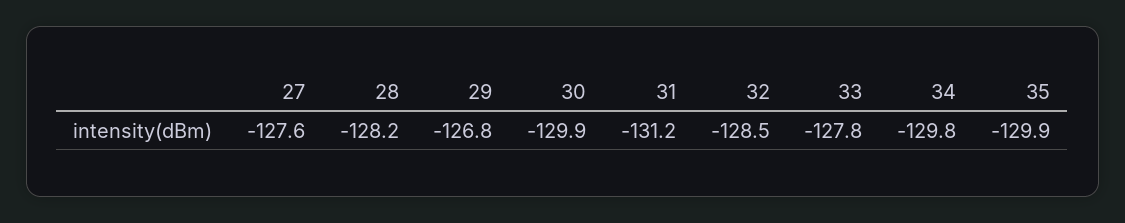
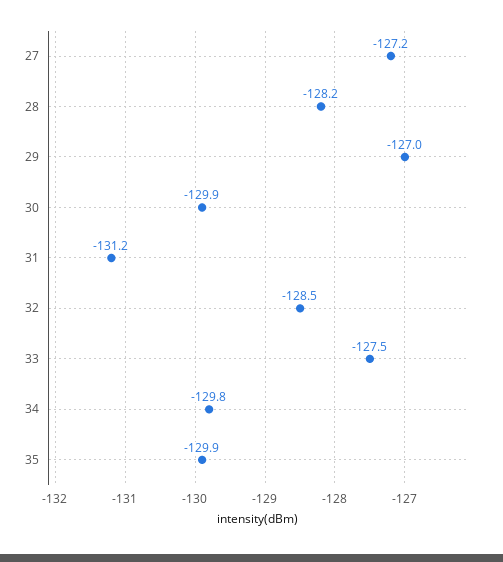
27: -127.6 -> -127.2
29: -126.8 -> -127
33: -127.8 -> -127.5

